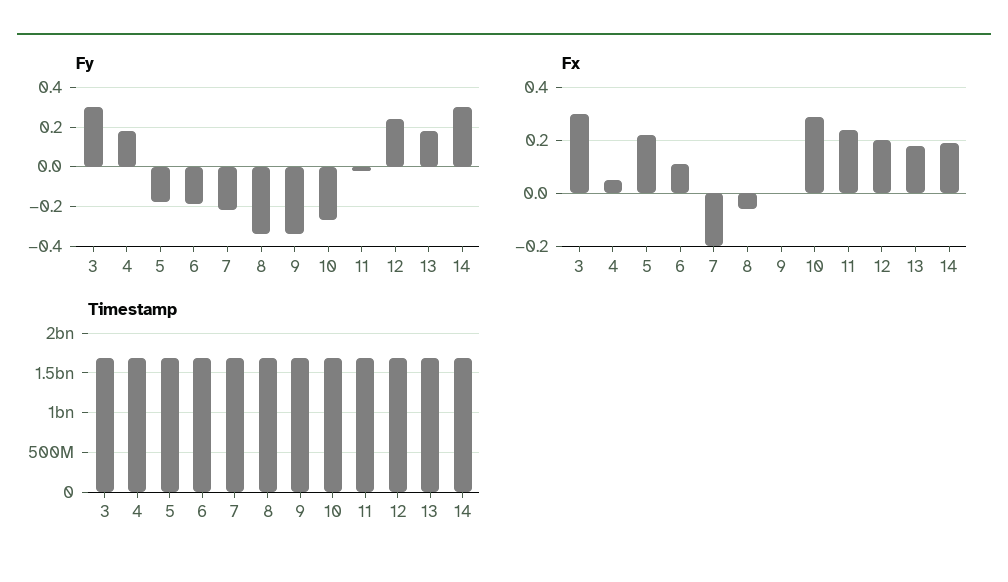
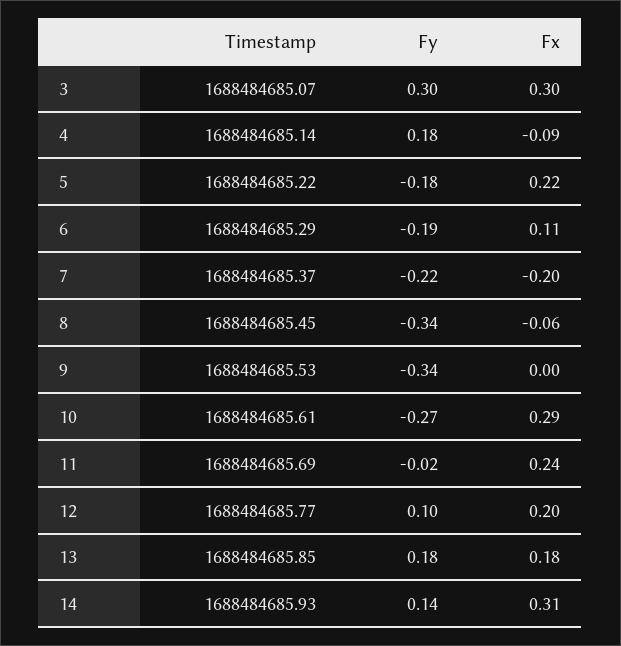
Fy, 12: 0.25 -> 0.1
Fy, 14: 0.3 -> 0.14
Fx, 4: 0.05 -> -0.09
Fx, 14: 0.2 -> 0.31

